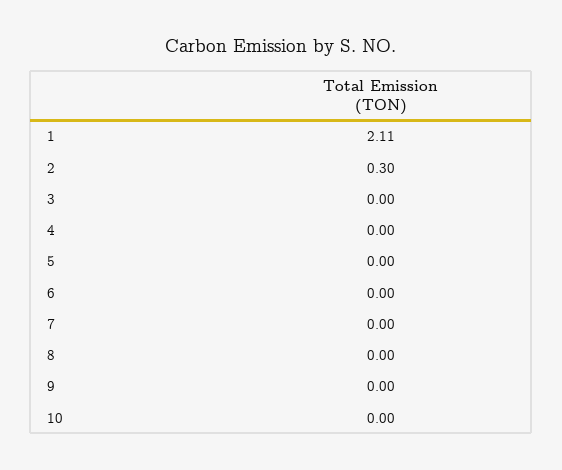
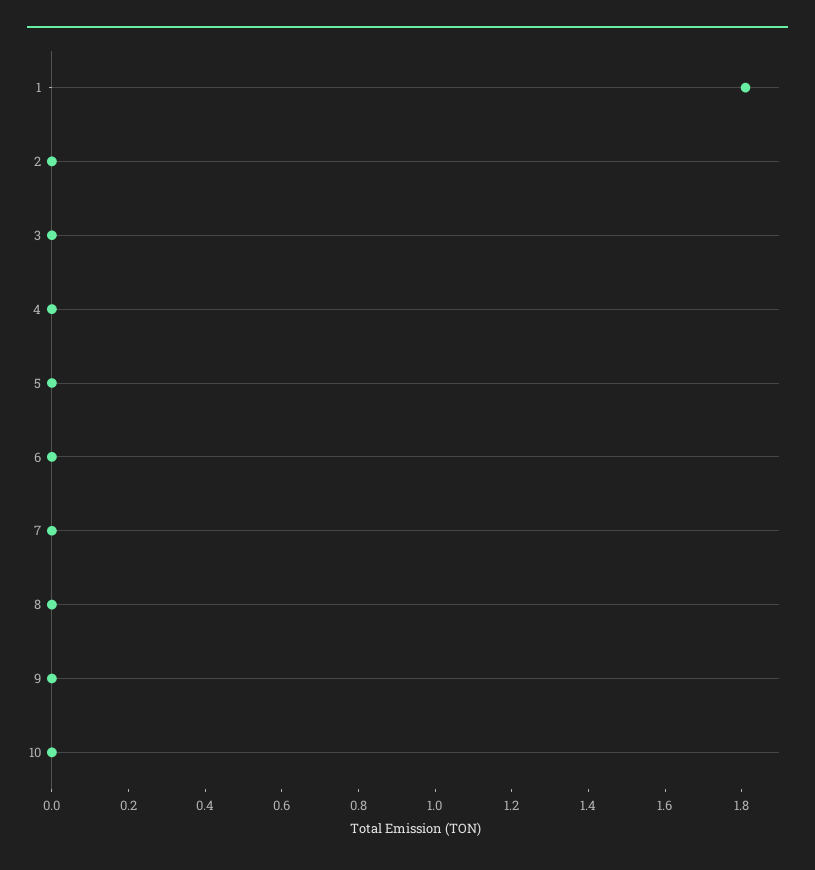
1: 2.11 -> 1.8
2: 0.3 -> 0

